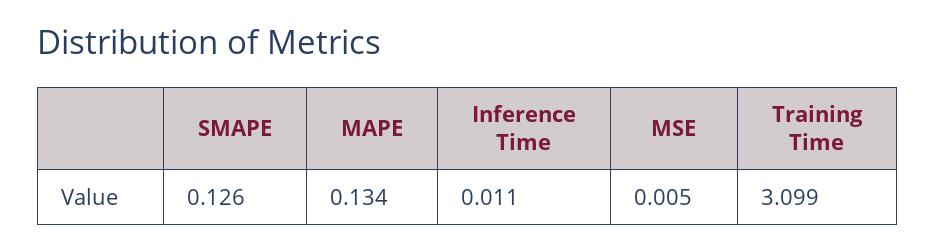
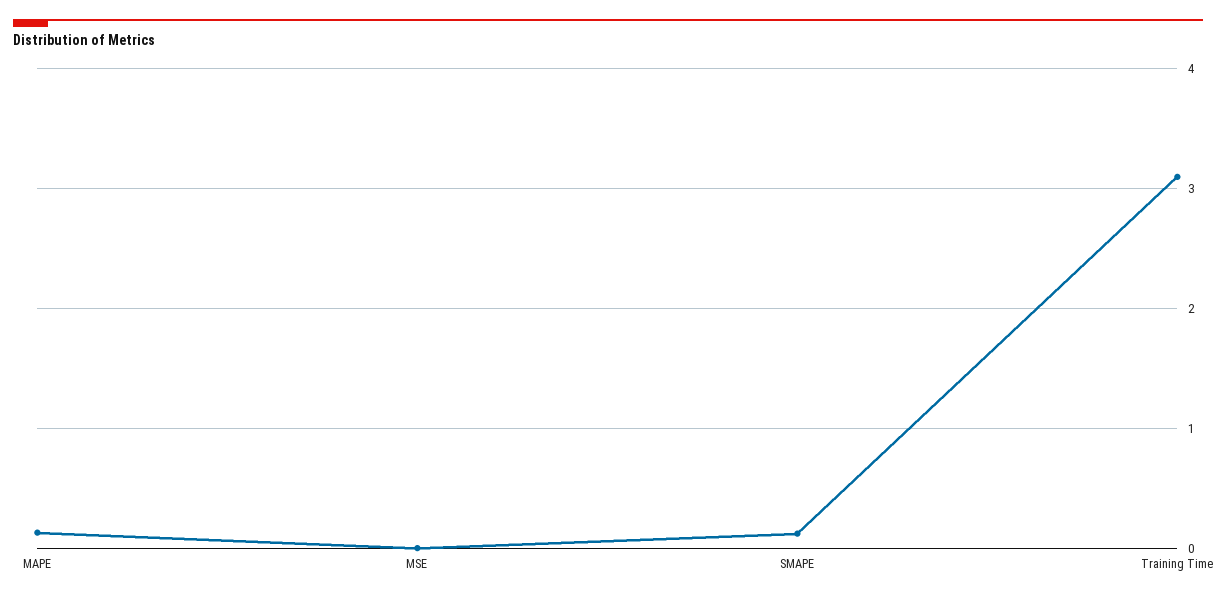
Inference Time: 0.011 -> none

